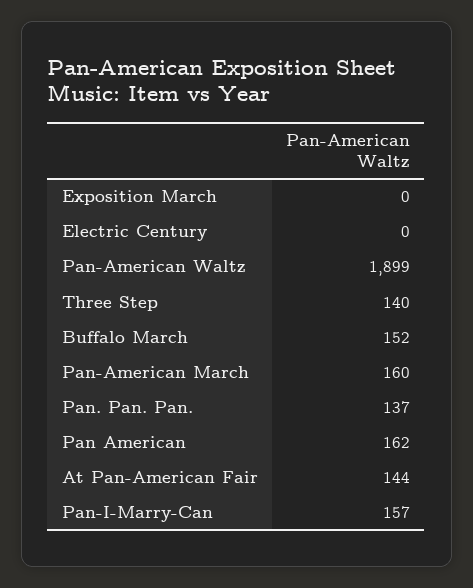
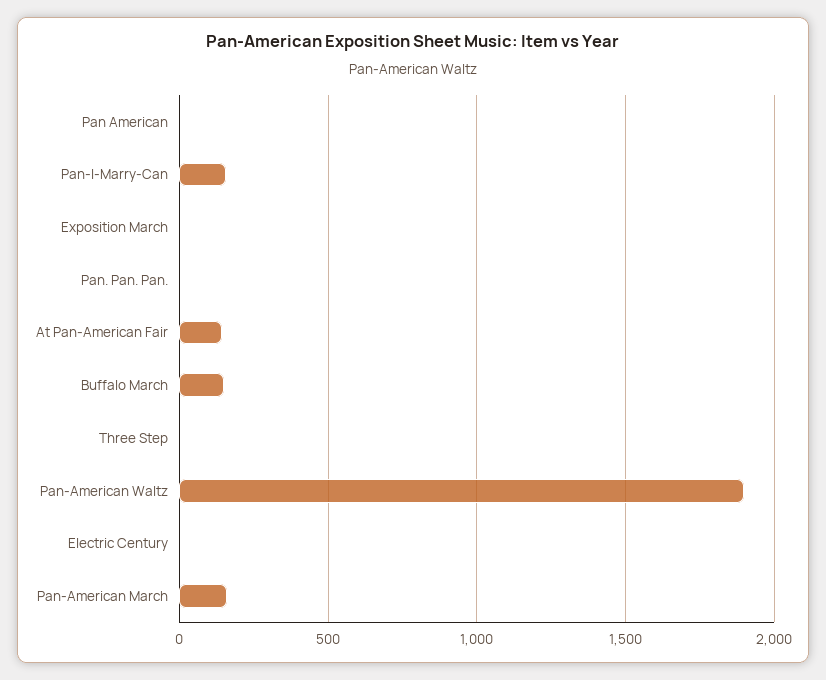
Three Step: 140 -> 0
Pan. Pan. Pan.: 137 -> 0
Pan American: 162 -> 0

